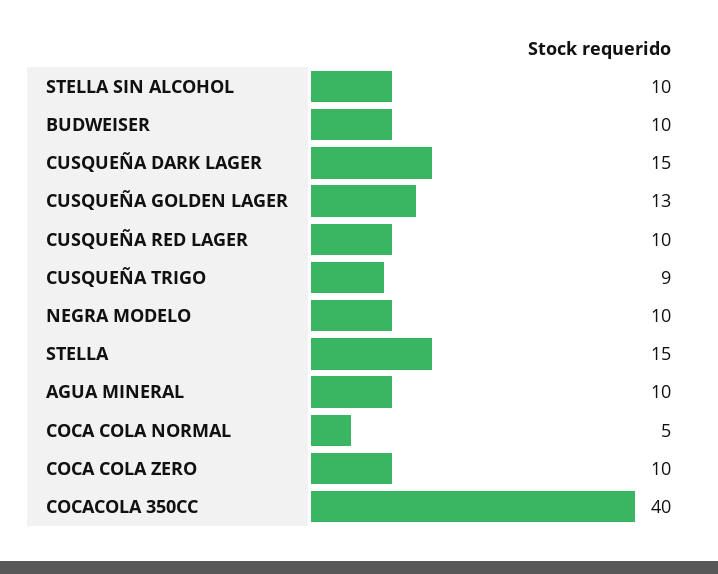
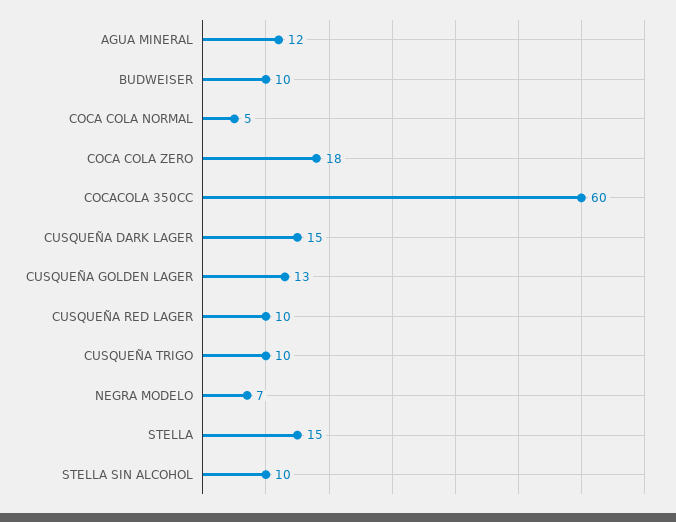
CUSQUEÑA TRIGO: 9 -> 10
NEGRA MODELO: 10 -> 7
AGUA MINERAL: 10 -> 12
COCA COLA ZERO: 10 -> 18
COCACOLA 350CC: 40 -> 60

